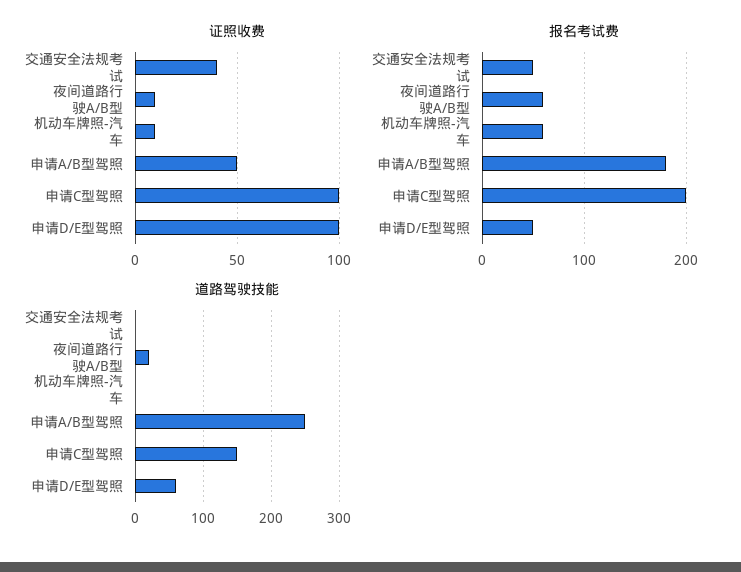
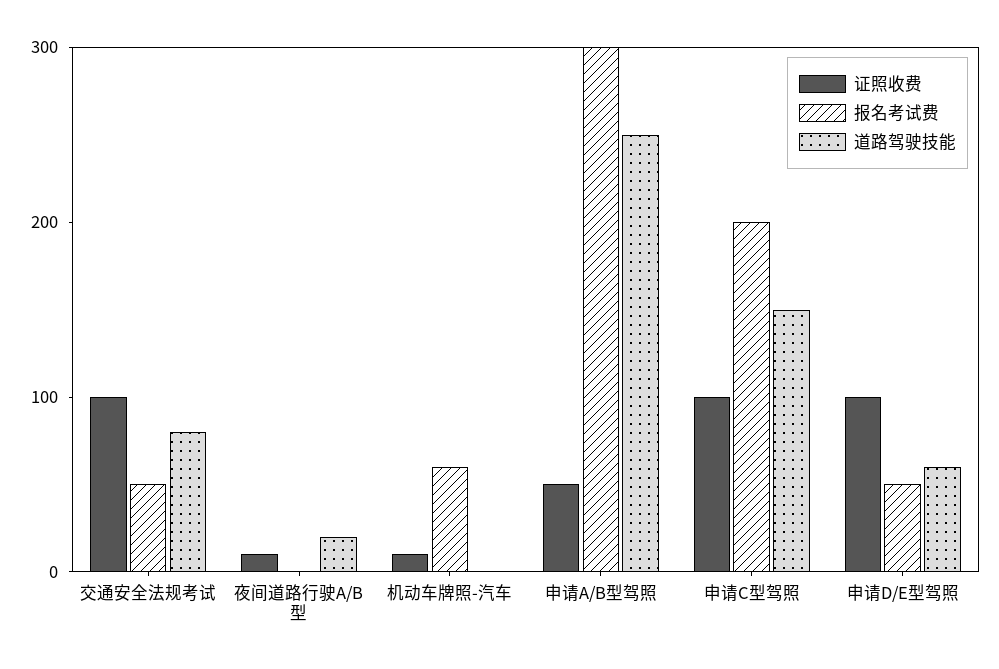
证照收费, 交通安全法规考试: 40 -> 100
报名考试费, 夜间道路行驶A/B型: 60 -> 0
报名考试费, 申请A/B型驾照: 180 -> 300
道路驾驶技能, 交通安全法规考试: 0 -> 80

